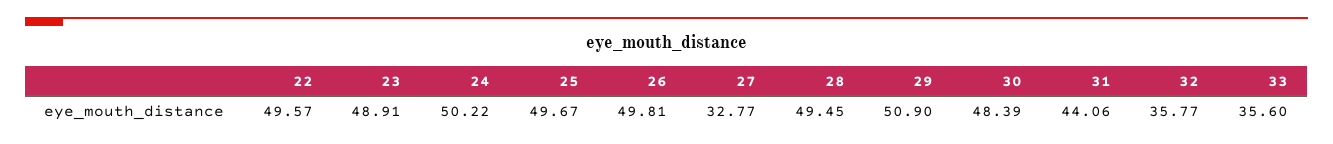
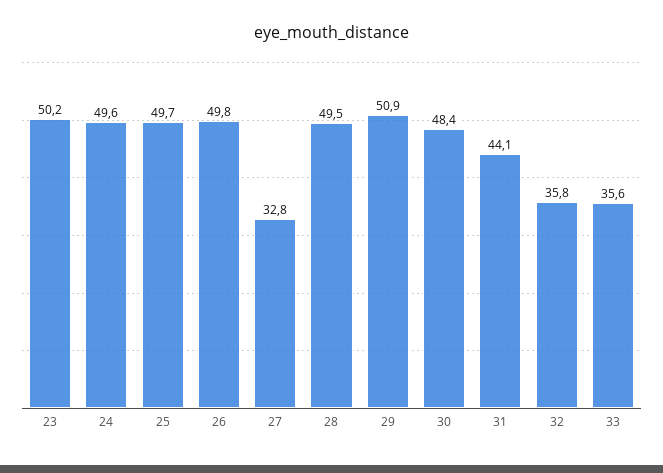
22: 49.57 -> none
23: 48.91 -> 50.2
24: 50.22 -> 49.6

